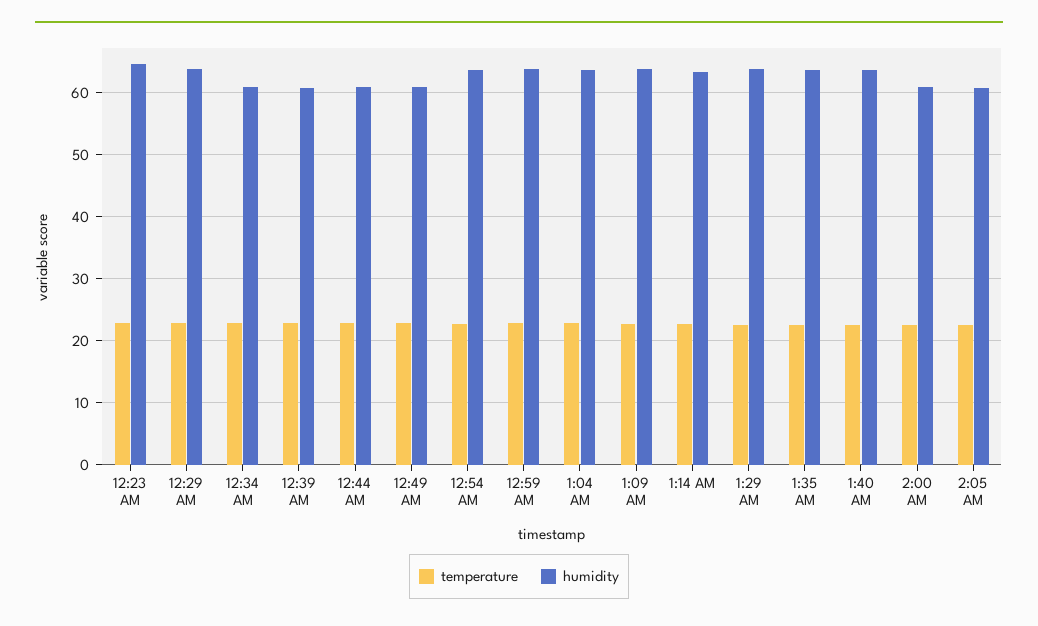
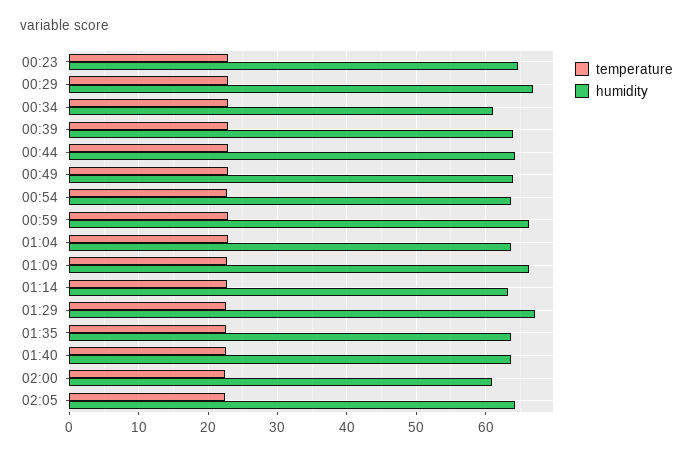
humidity, 12:29 AM: 64 -> 67
humidity, 12:39 AM: 61 -> 64
humidity, 12:44 AM: 61 -> 64
humidity, 12:49 AM: 61 -> 64
humidity, 12:59 AM: 64 -> 66
humidity, 1:09 AM: 64 -> 66
humidity, 1:29 AM: 64 -> 67
humidity, 2:05 AM: 61 -> 64

